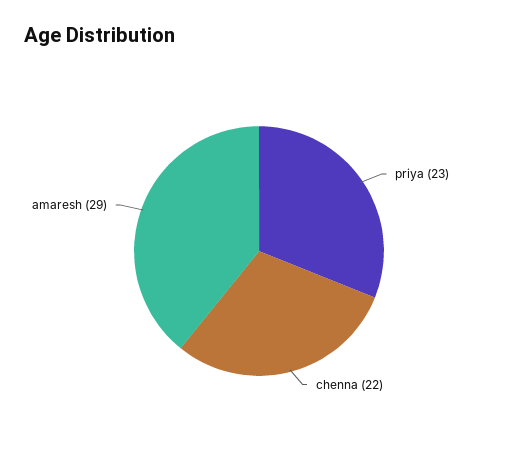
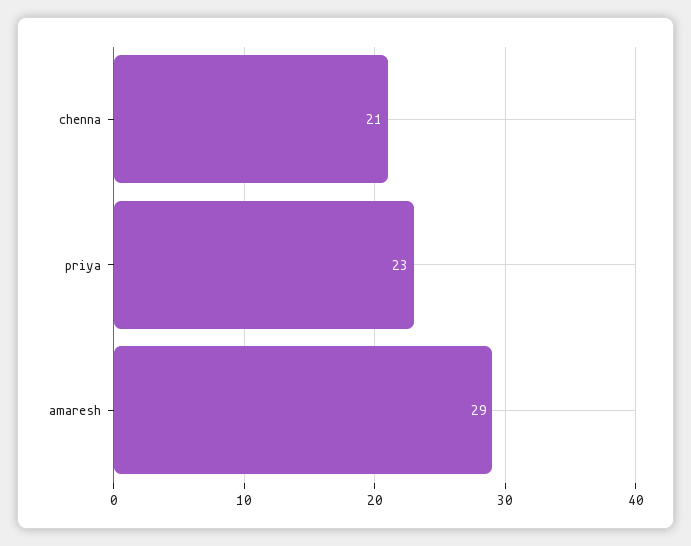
chenna: 22 -> 21

